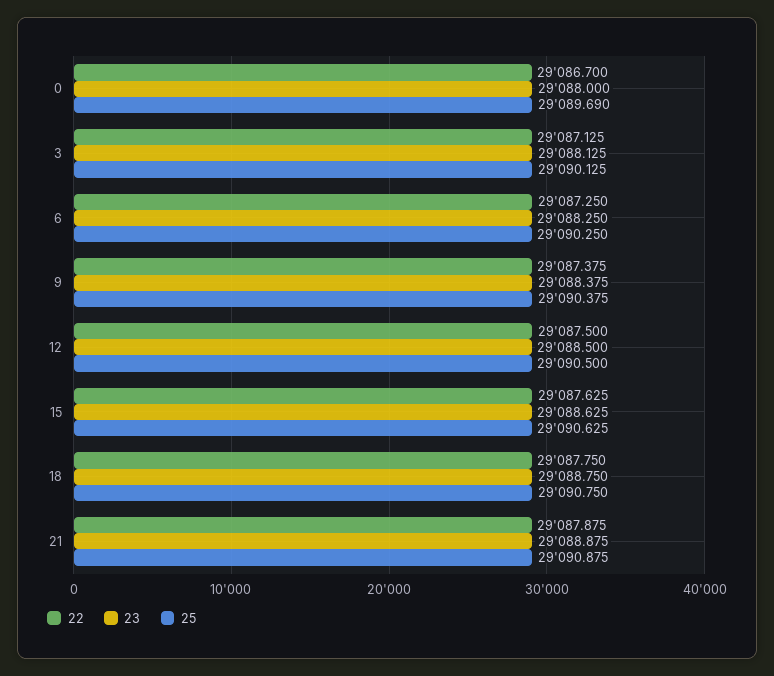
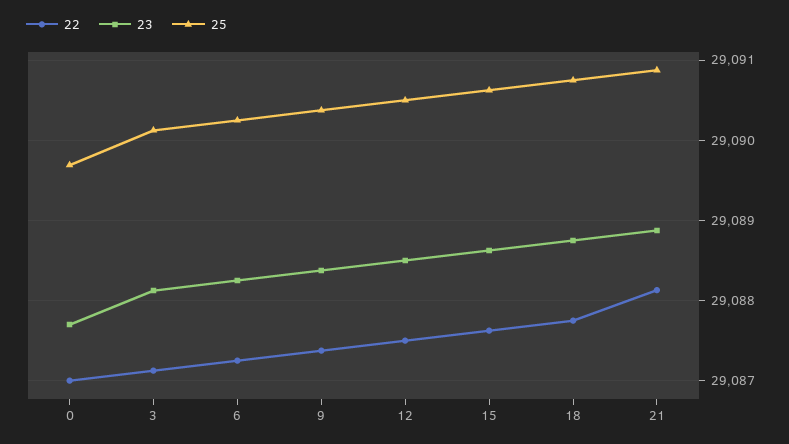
22, 0: 29086.7 -> 29087
23, 0: 29088 -> 29087.7
22, 21: 29087.875 -> 29088.1

